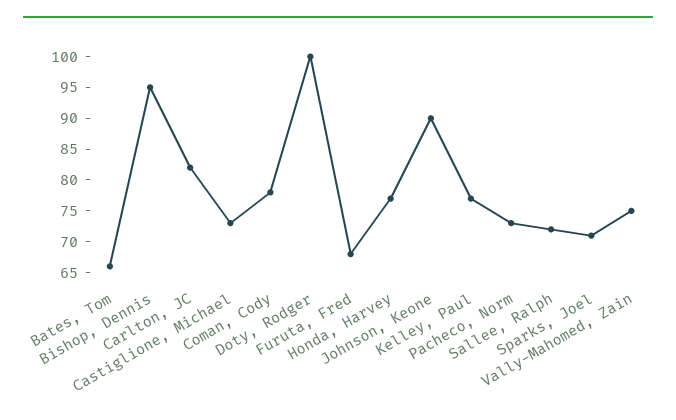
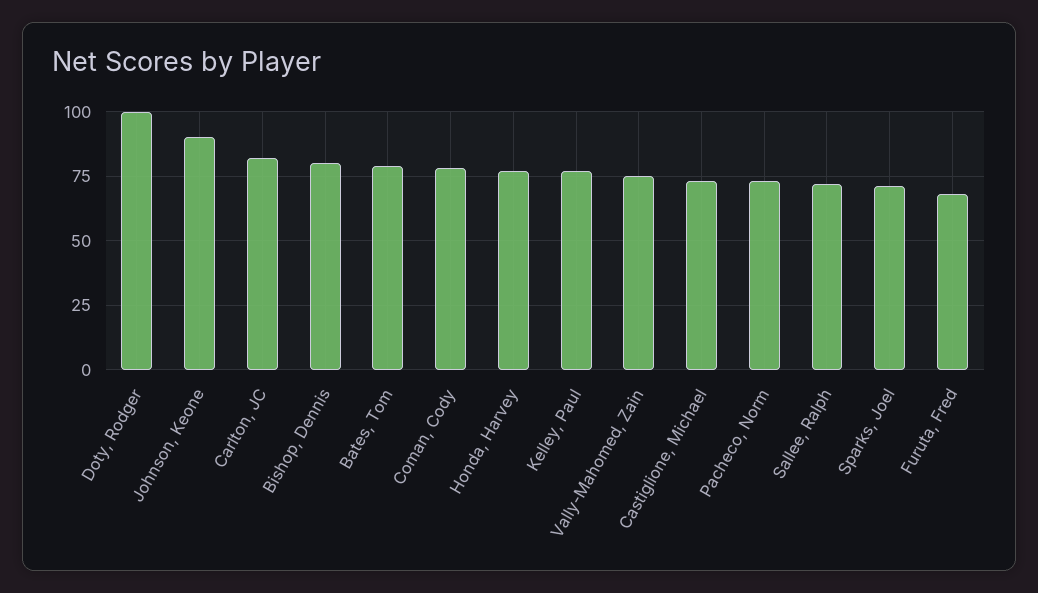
Bates, Tom: 65 -> 80
Bishop, Dennis: 95 -> 80

